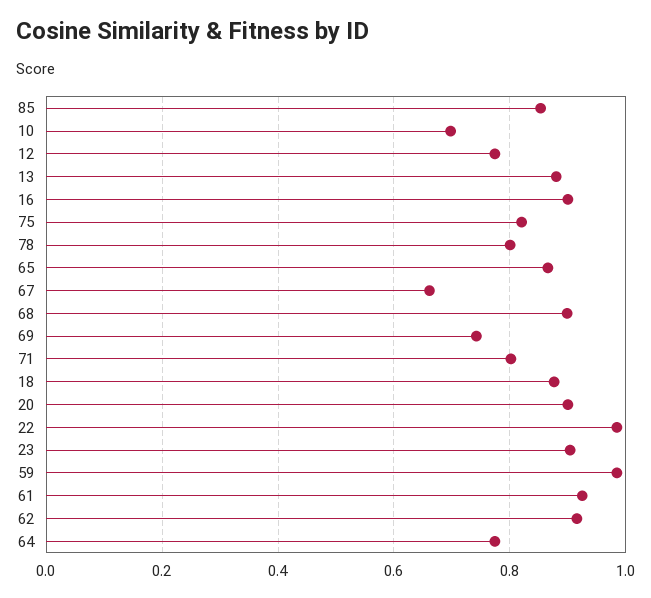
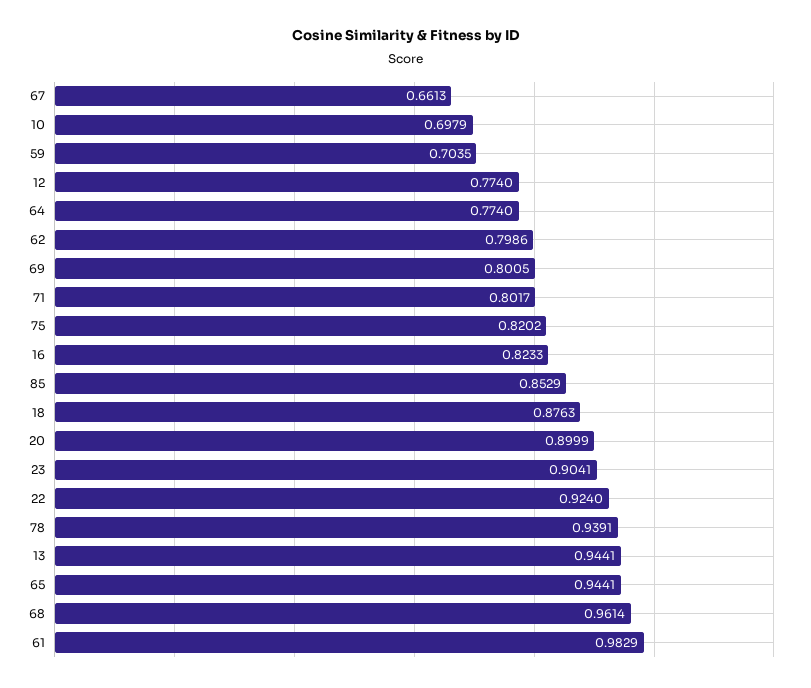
13: 0.88 -> 0.9441
16: 0.9 -> 0.8233
78: 0.8 -> 0.9391
65: 0.86 -> 0.9441
68: 0.9 -> 0.9614
69: 0.74 -> 0.8005
22: 0.98 -> 0.924
59: 0.98 -> 0.7035
61: 0.92 -> 0.9829
62: 0.92 -> 0.7986

